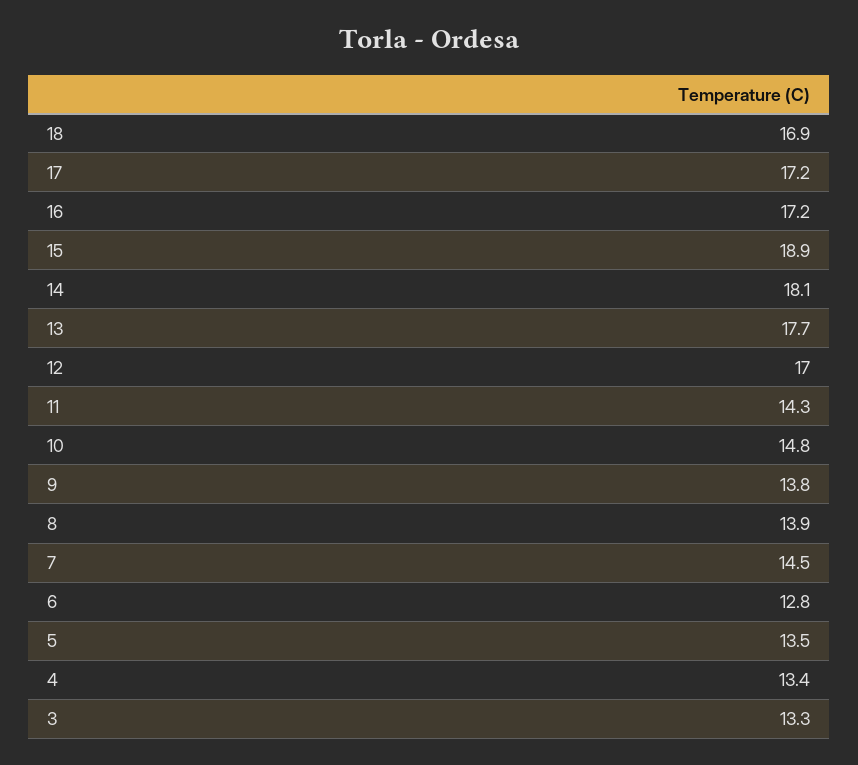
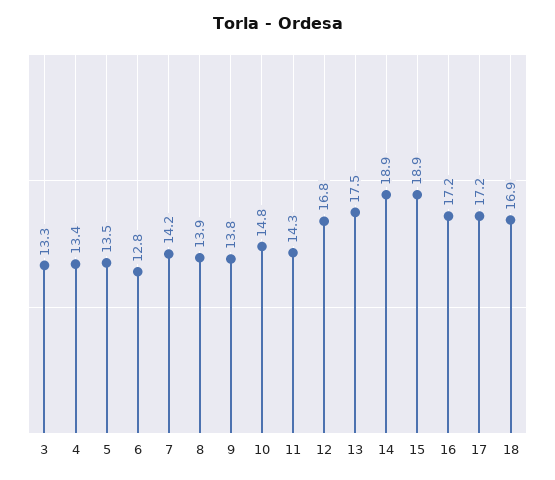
14: 18.1 -> 18.9
13: 17.7 -> 17.5
12: 17 -> 16.8
7: 14.5 -> 14.2

